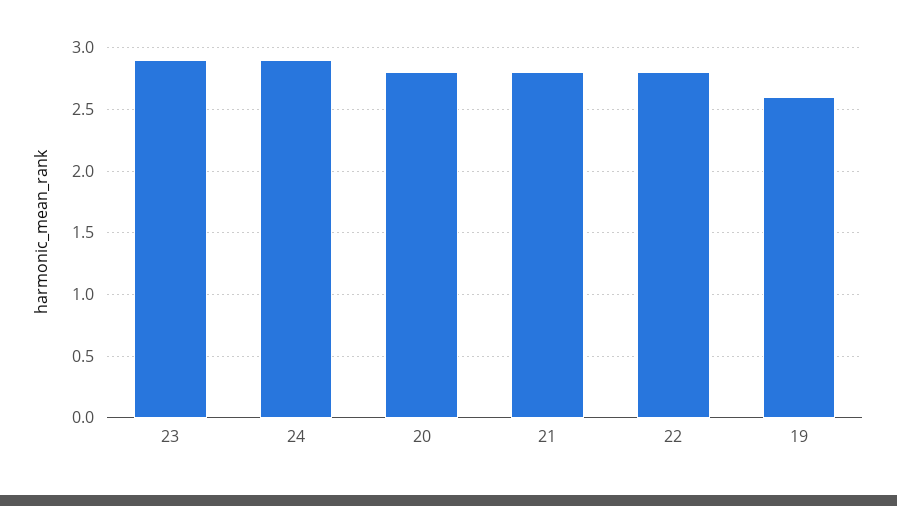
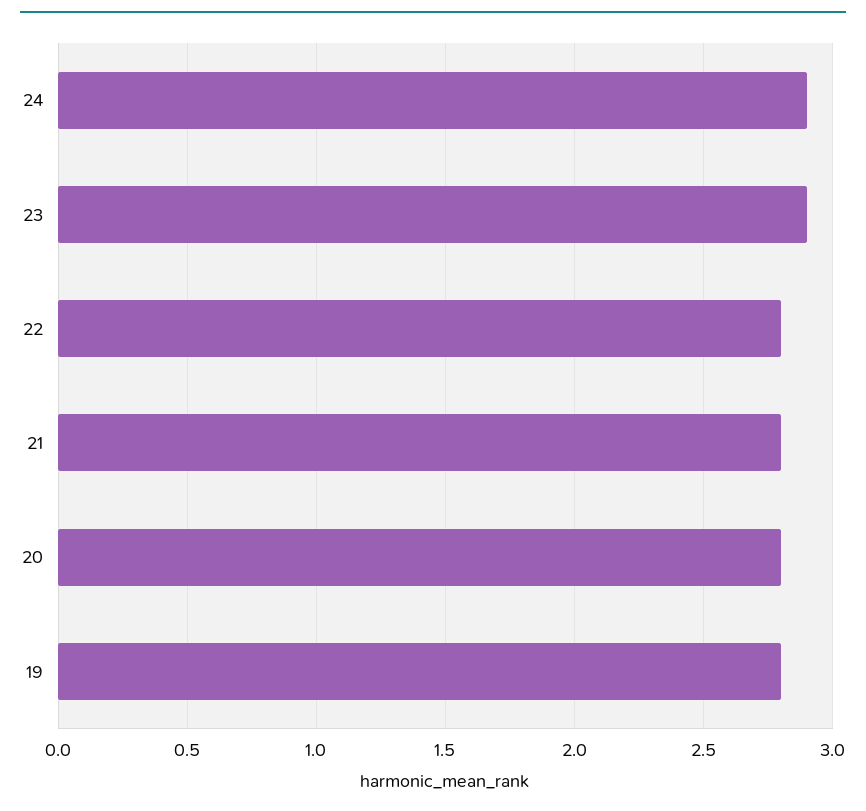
19: 2.6 -> 2.8

